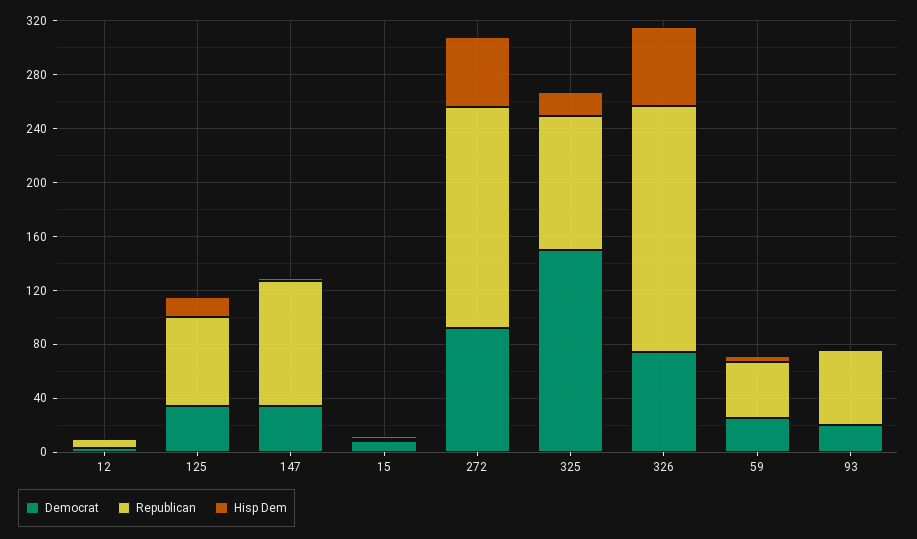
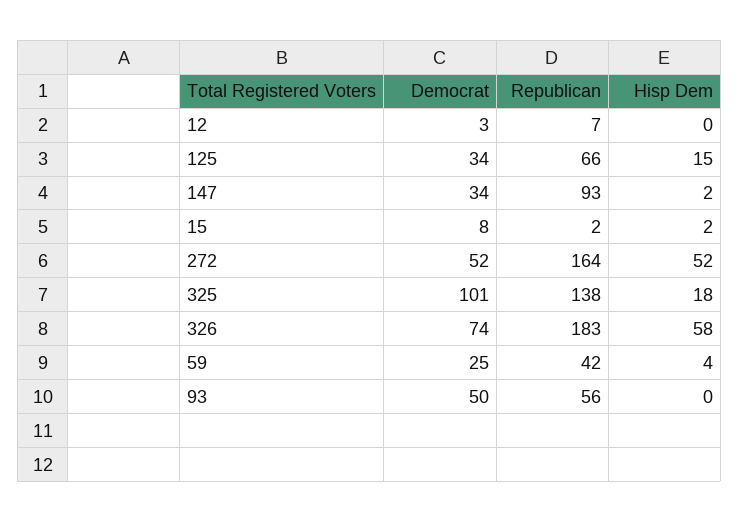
Democrat, 272: 90 -> 52
Democrat, 325: 150 -> 101
Republican, 325: 100 -> 138
Democrat, 93: 20 -> 50

